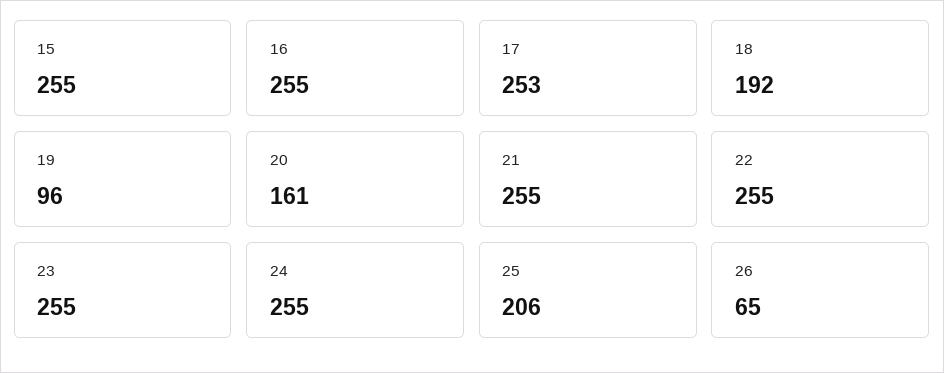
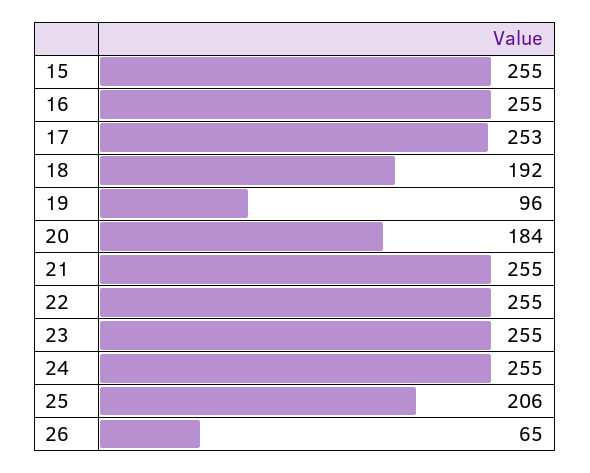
20: 161 -> 184

